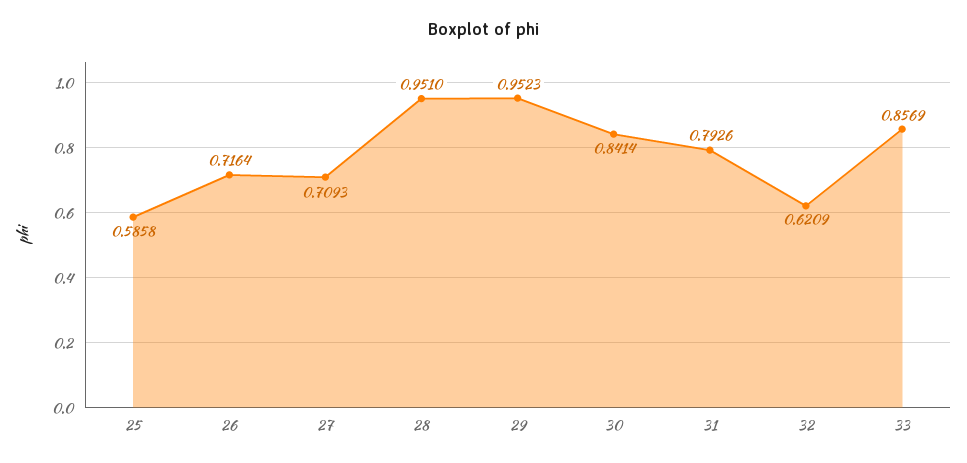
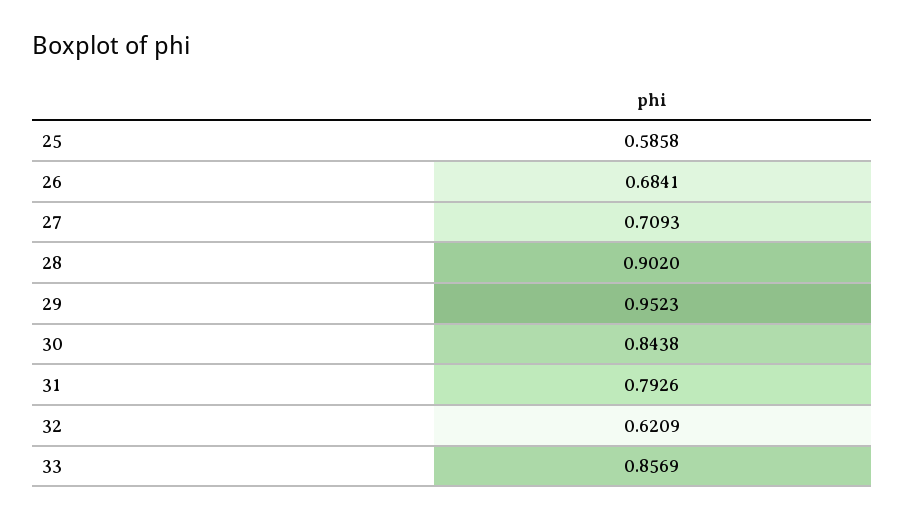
26: 0.7164 -> 0.6841
28: 0.951 -> 0.902
30: 0.8414 -> 0.8438

